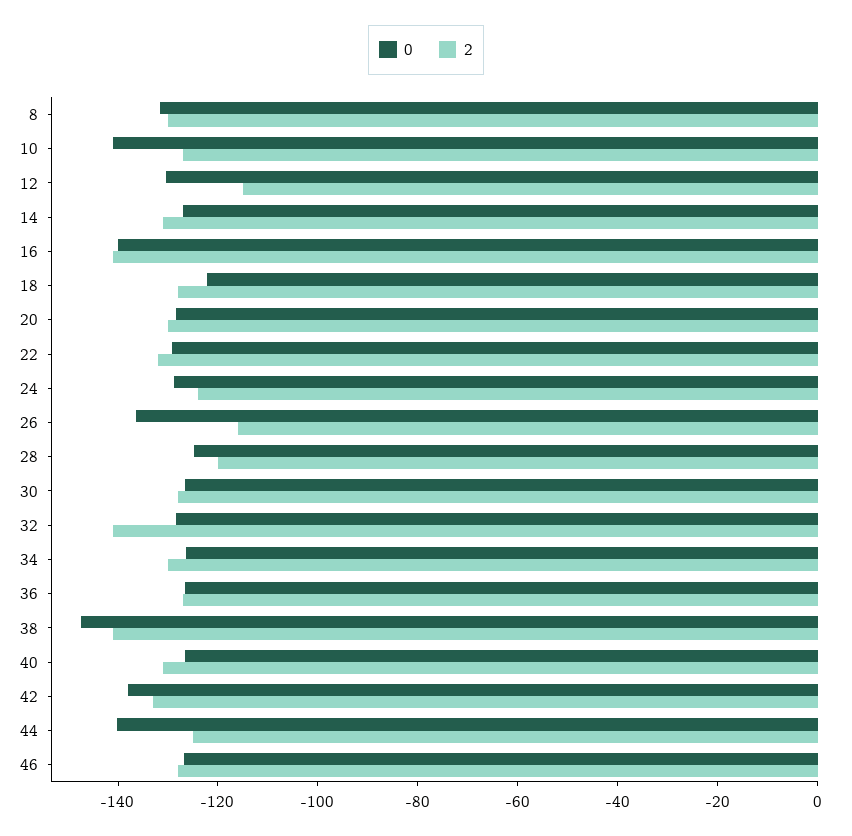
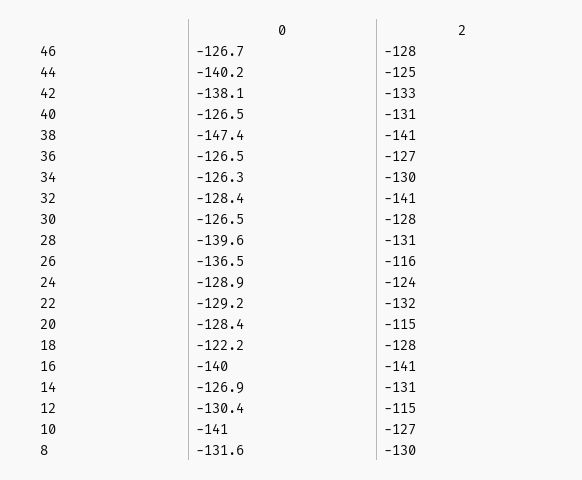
2, 20: -130 -> -115
0, 28: -125 -> -139.6
2, 28: -120 -> -131

